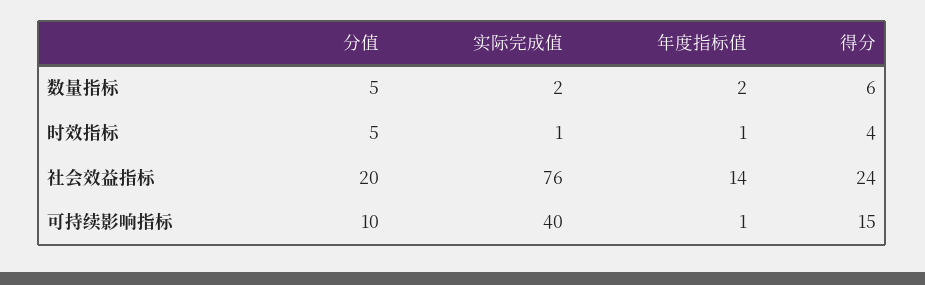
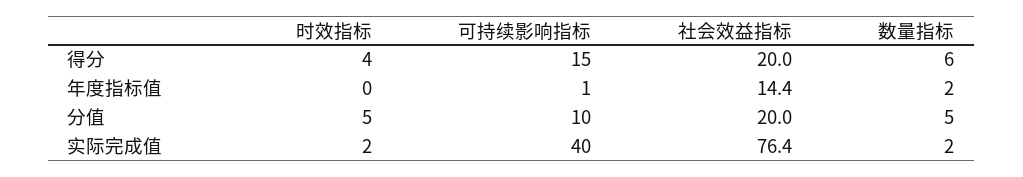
实际完成值, 时效指标: 1 -> 2
年度指标值, 时效指标: 1 -> 0
得分, 社会效益指标: 24 -> 20

